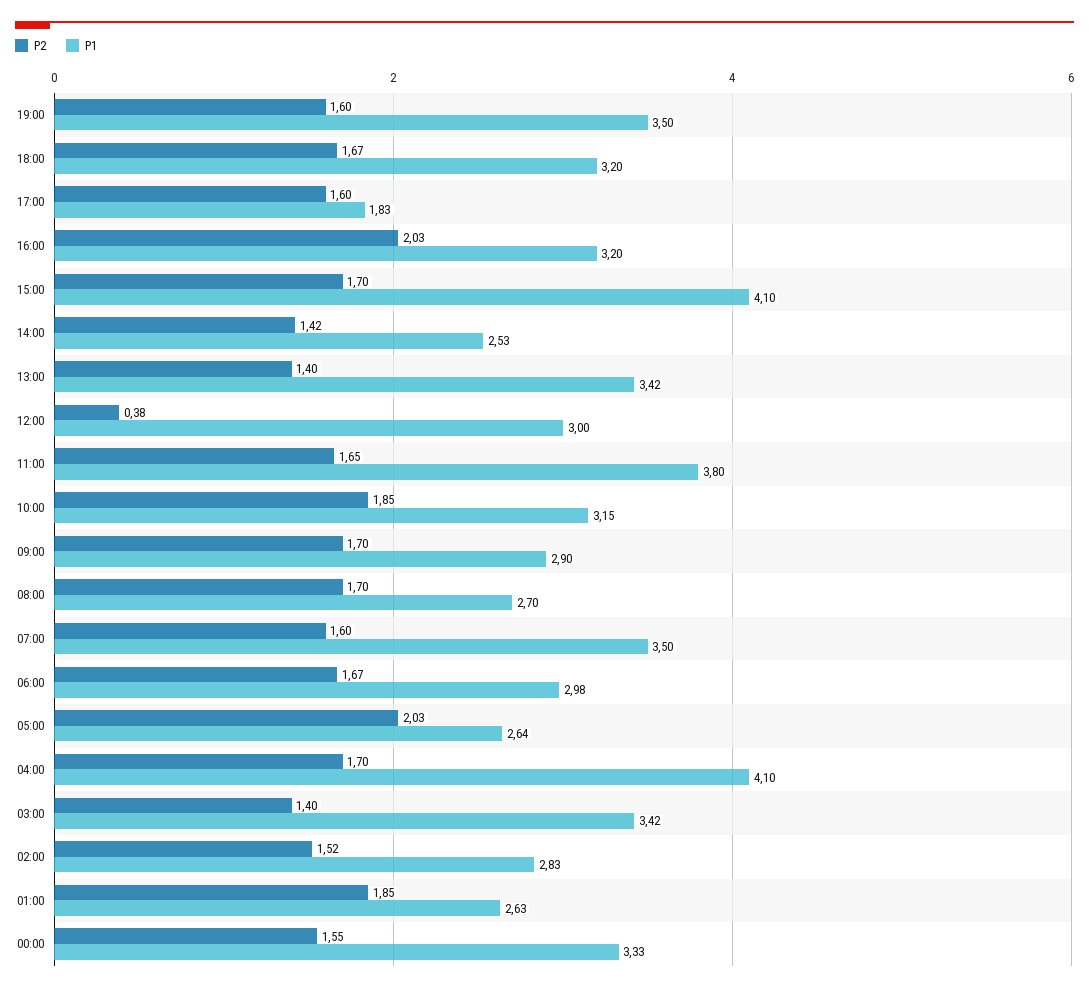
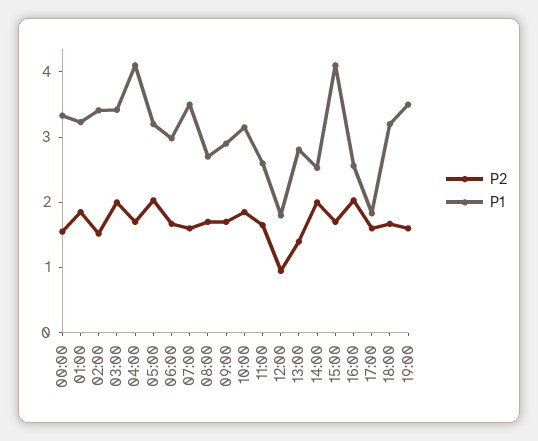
P1, 16:00: 3.2 -> 2.6
P2, 14:00: 1.42 -> 2
P1, 13:00: 3.42 -> 2.8
P2, 12:00: 0.38 -> 1
P1, 12:00: 3 -> 1.8
P1, 11:00: 3.8 -> 2.6
P1, 05:00: 2.64 -> 3.2
P2, 03:00: 1.4 -> 2
P1, 02:00: 2.83 -> 3.4
P1, 01:00: 2.63 -> 3.2

